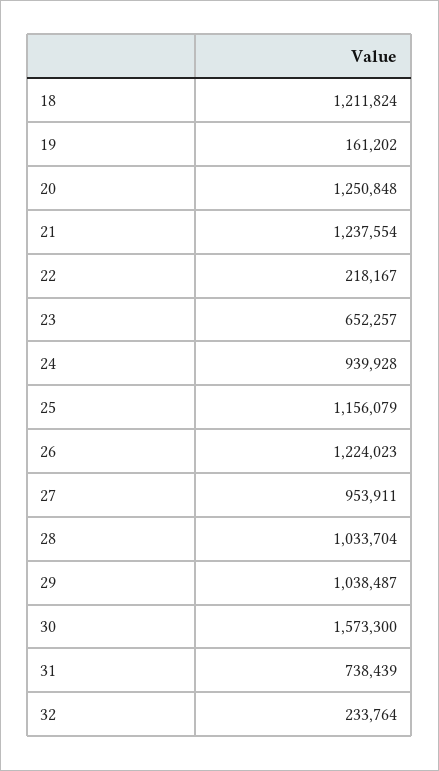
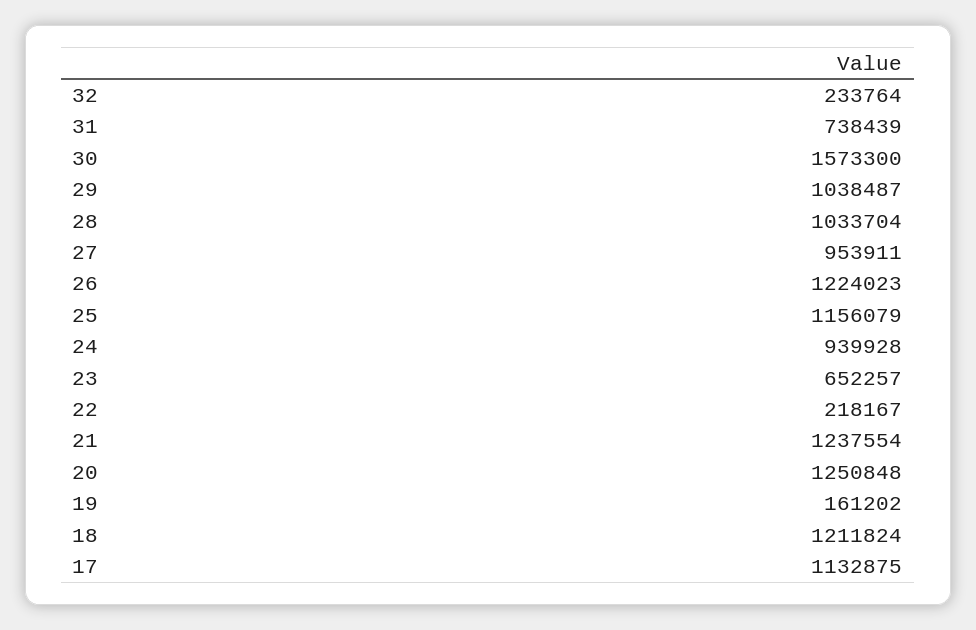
17: none -> 1132875

